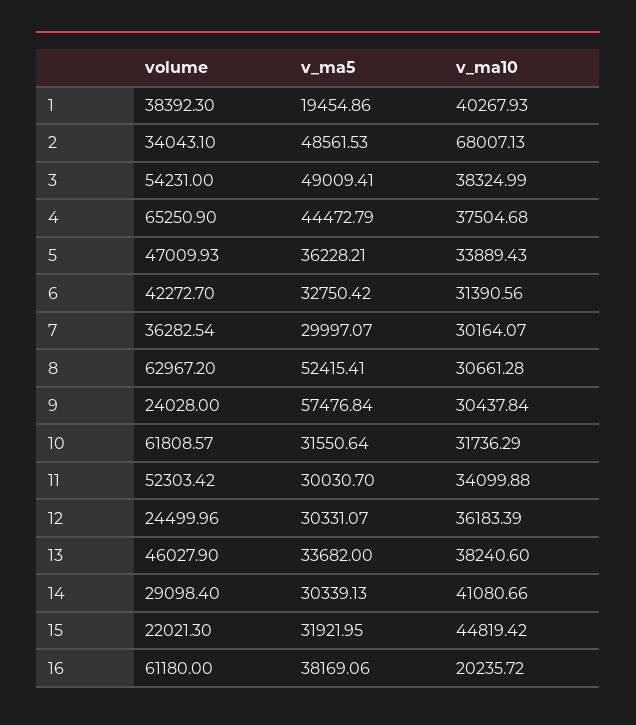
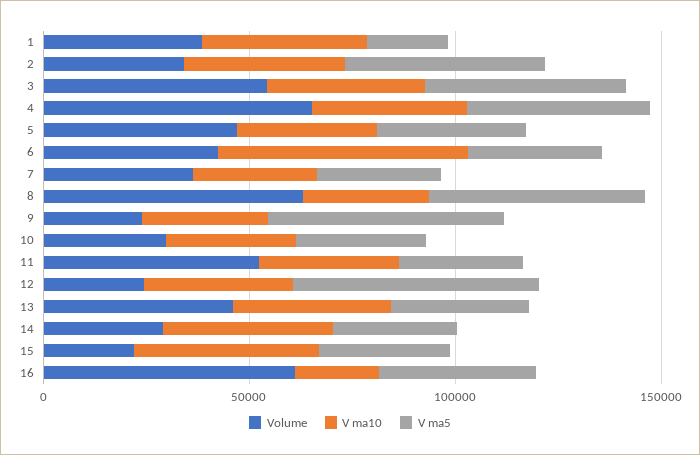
v_ma10, 2: 68007.13 -> 40000
v_ma10, 6: 31390.56 -> 60000
volume, 10: 61808.57 -> 30000
v_ma5, 12: 30331.07 -> 60000

